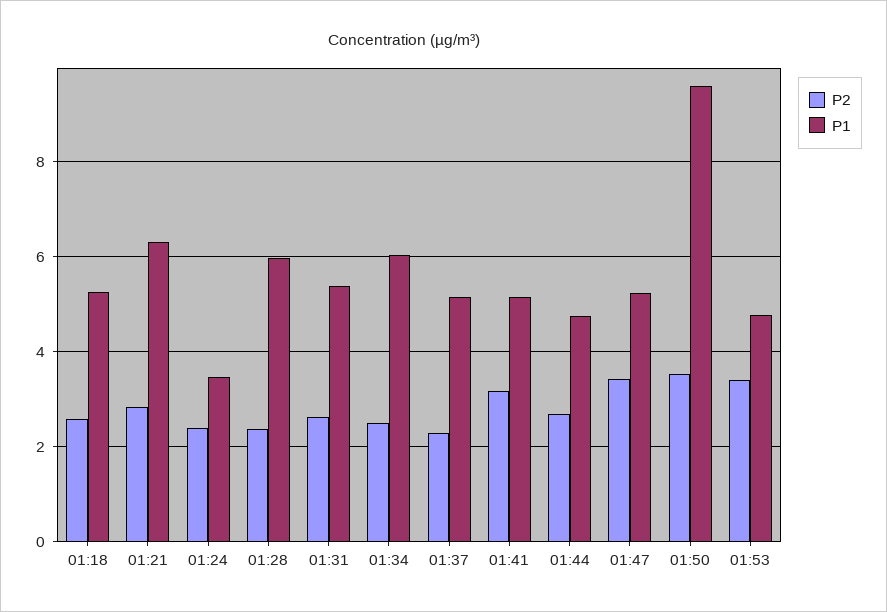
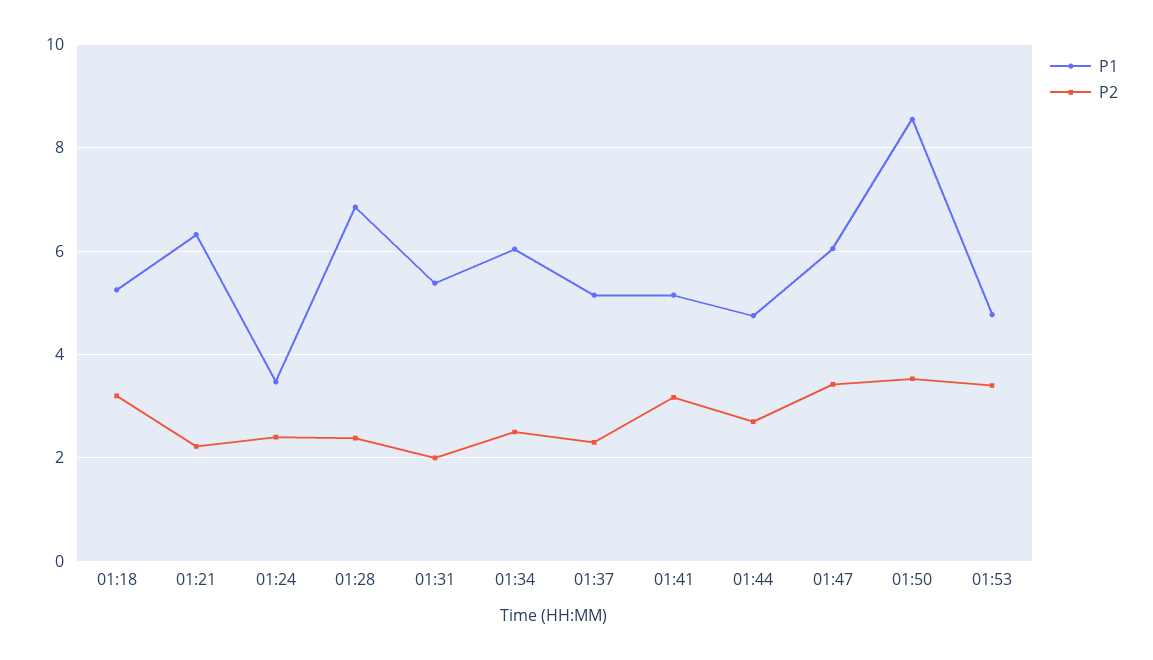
P2, 01:18: 2.6 -> 3.2
P2, 01:21: 2.8 -> 2.2
P1, 01:28: 6 -> 6.8
P2, 01:31: 2.6 -> 2
P1, 01:47: 5.2 -> 6
P1, 01:50: 9.6 -> 8.6

